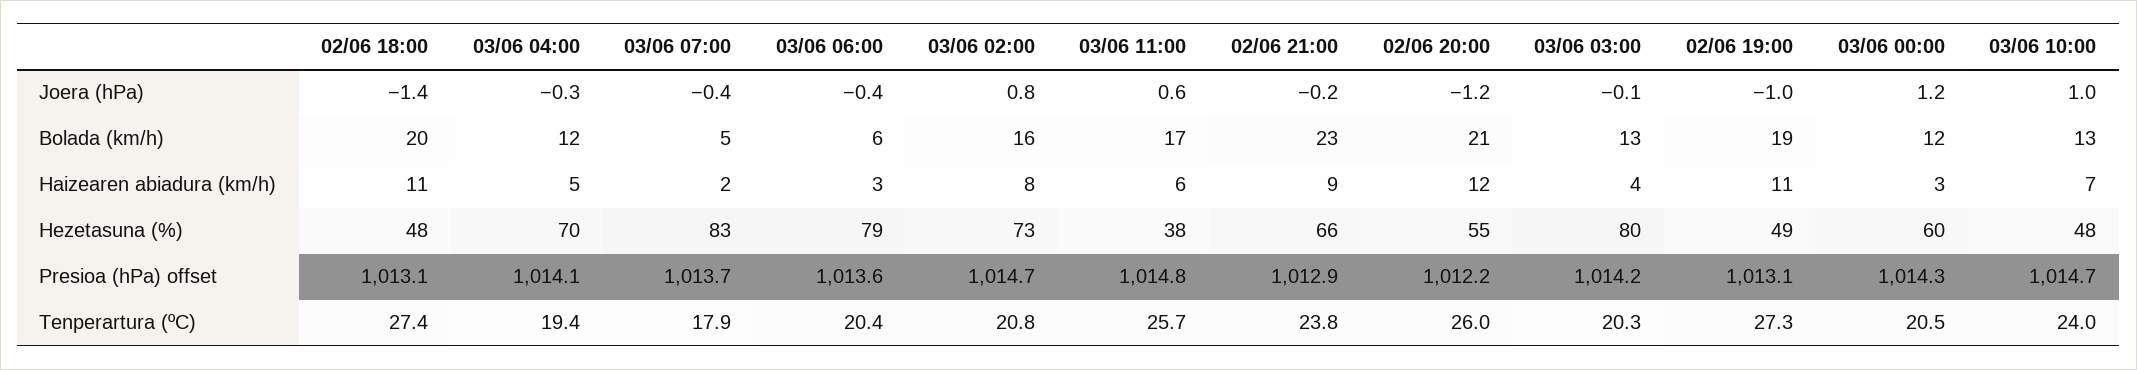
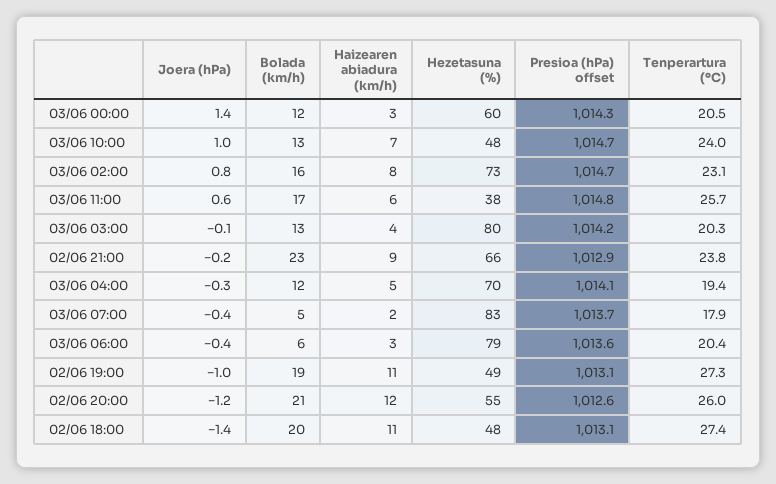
03/06 00:00, Joera (hPa): 1.2 -> 1.4
02/06 20:00, Presioa (hPa) offset: 1012.2 -> 1012.6
03/06 02:00, Tenperartura (ºC): 20.8 -> 23.1

